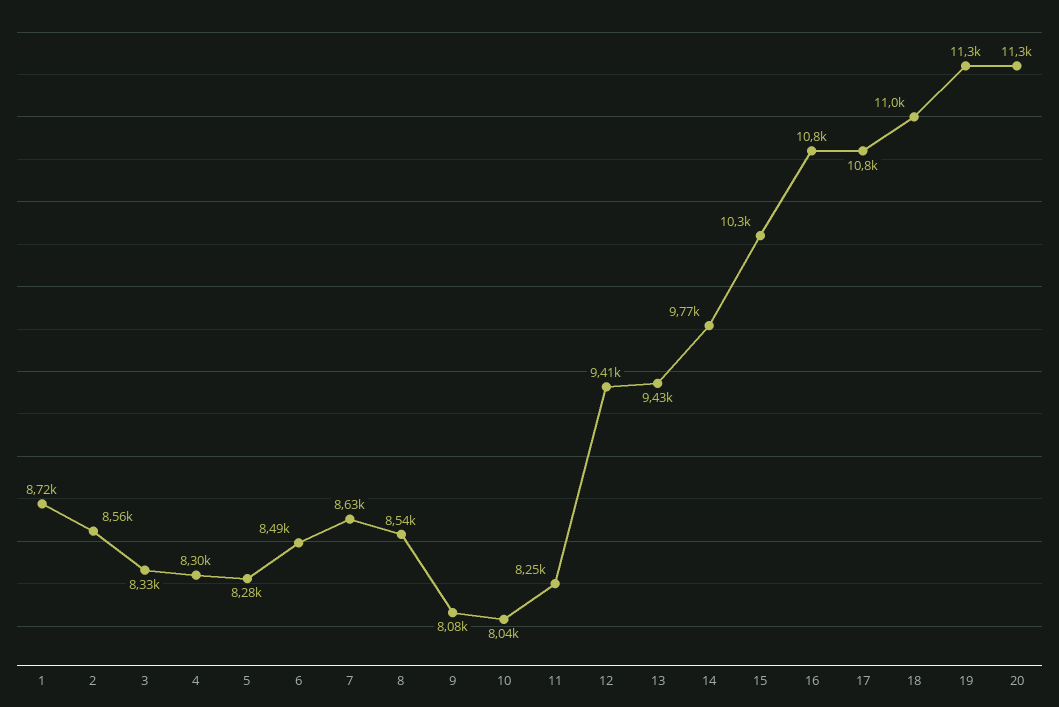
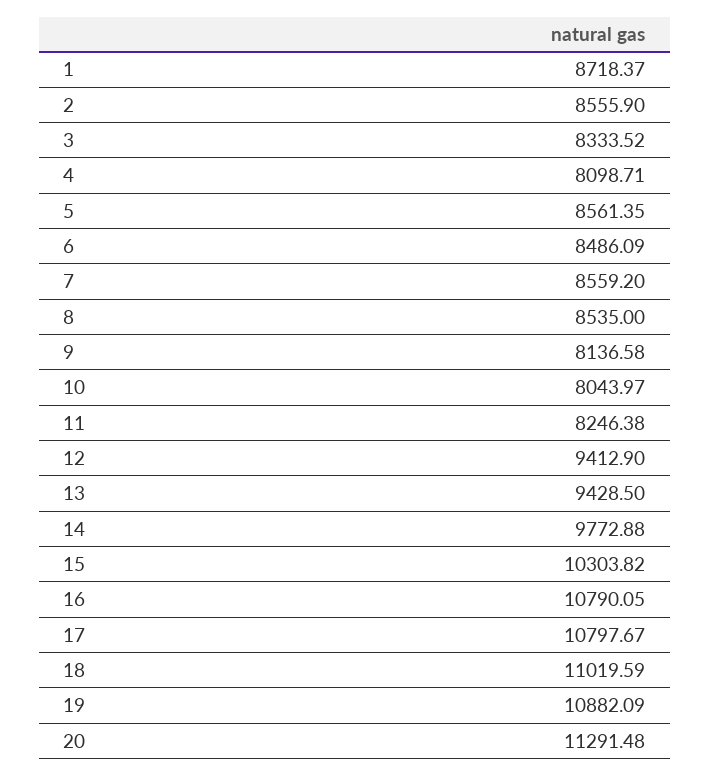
4: 8300 -> 8098.71
5: 8280 -> 8561.35
7: 8630 -> 8559.2
9: 8080 -> 8136.58
19: 11300 -> 10882.09

